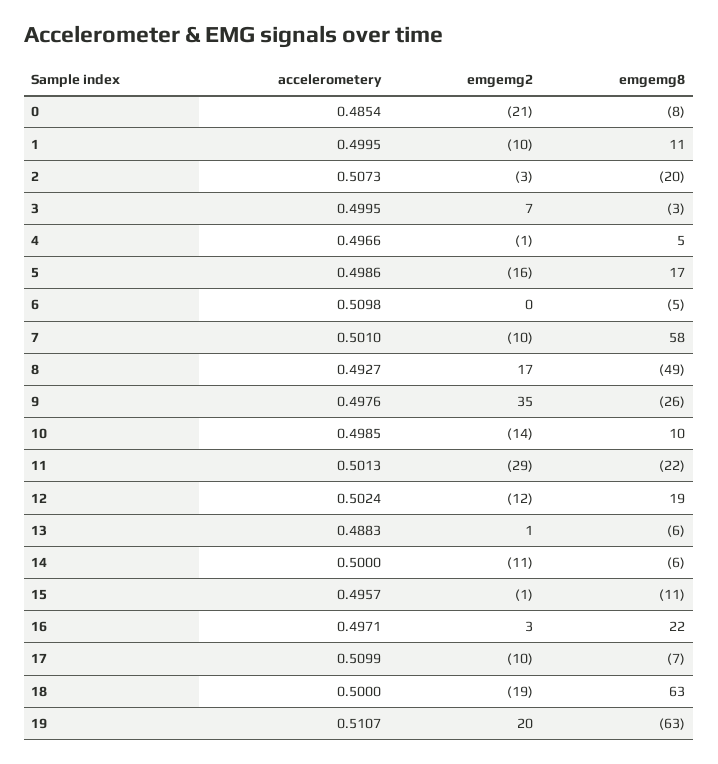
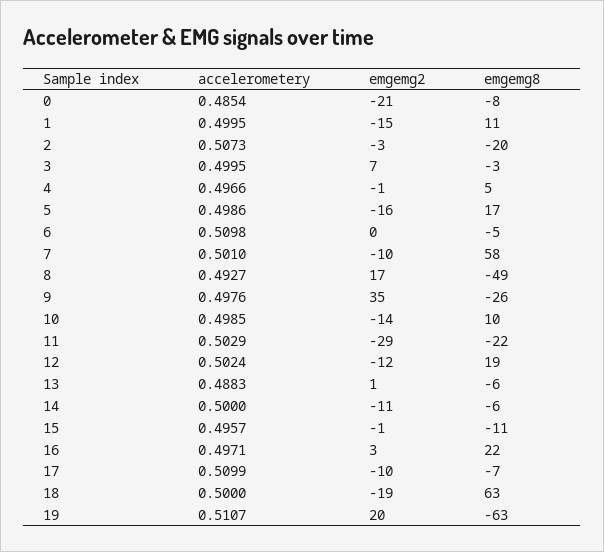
emgemg2, 1: -10 -> -15
accelerometery, 11: 0.5013 -> 0.5029

